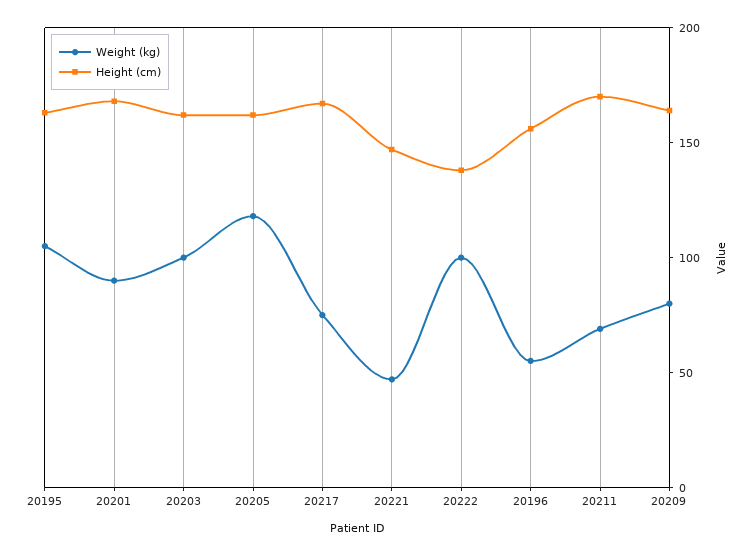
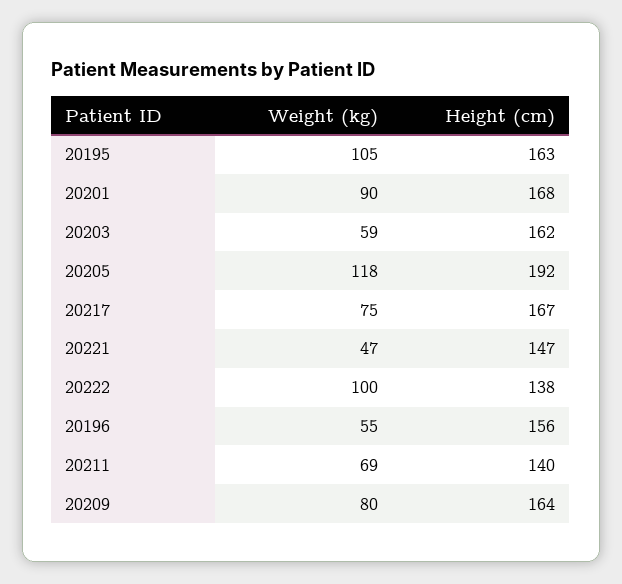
Weight (kg), 20203: 100 -> 59
Height (cm), 20205: 160 -> 192
Height (cm), 20211: 170 -> 140

